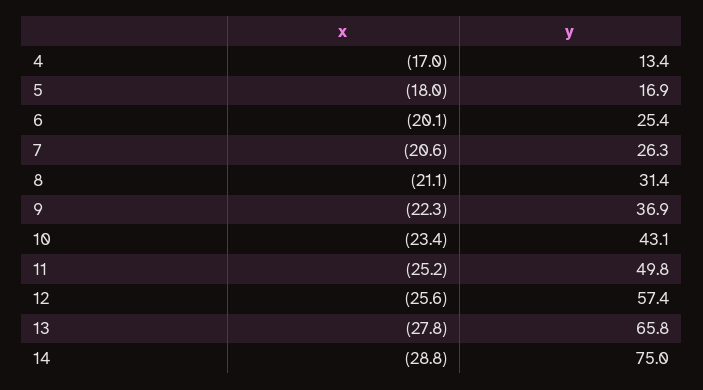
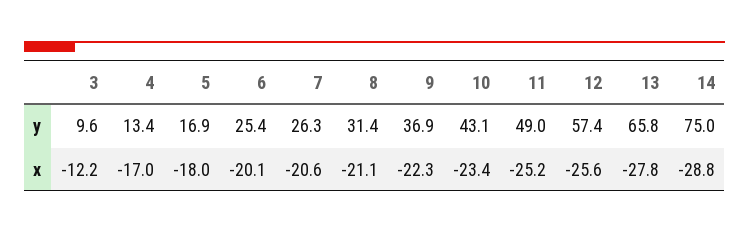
y, 11: 49.8 -> 49
y, 3: none -> 9.6
x, 3: none -> -12.2

